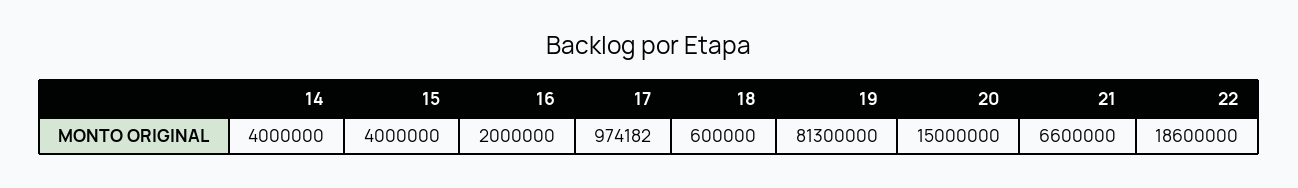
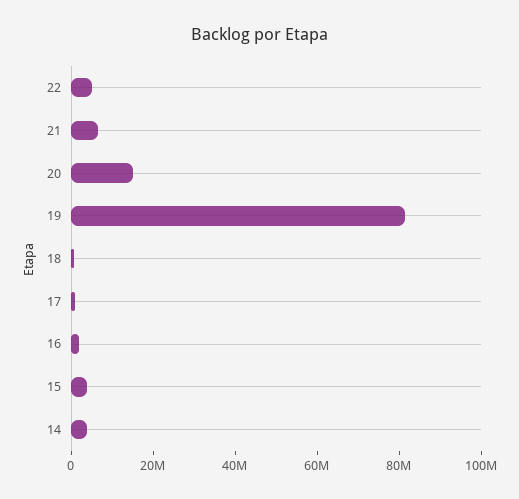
22: 18600000 -> 5000000

